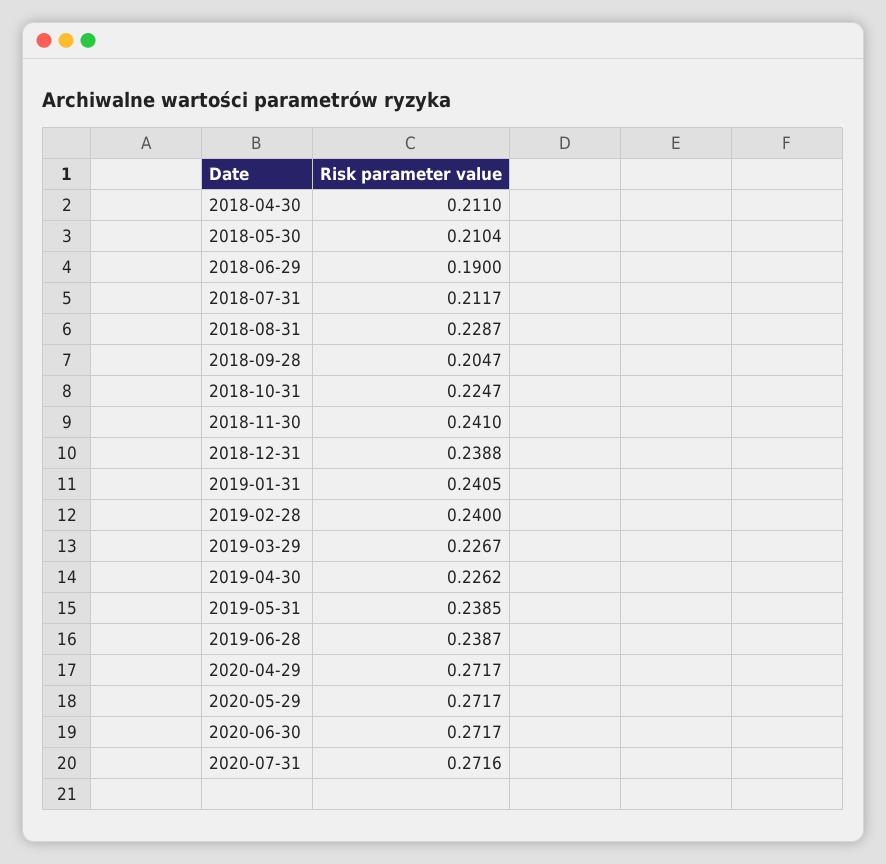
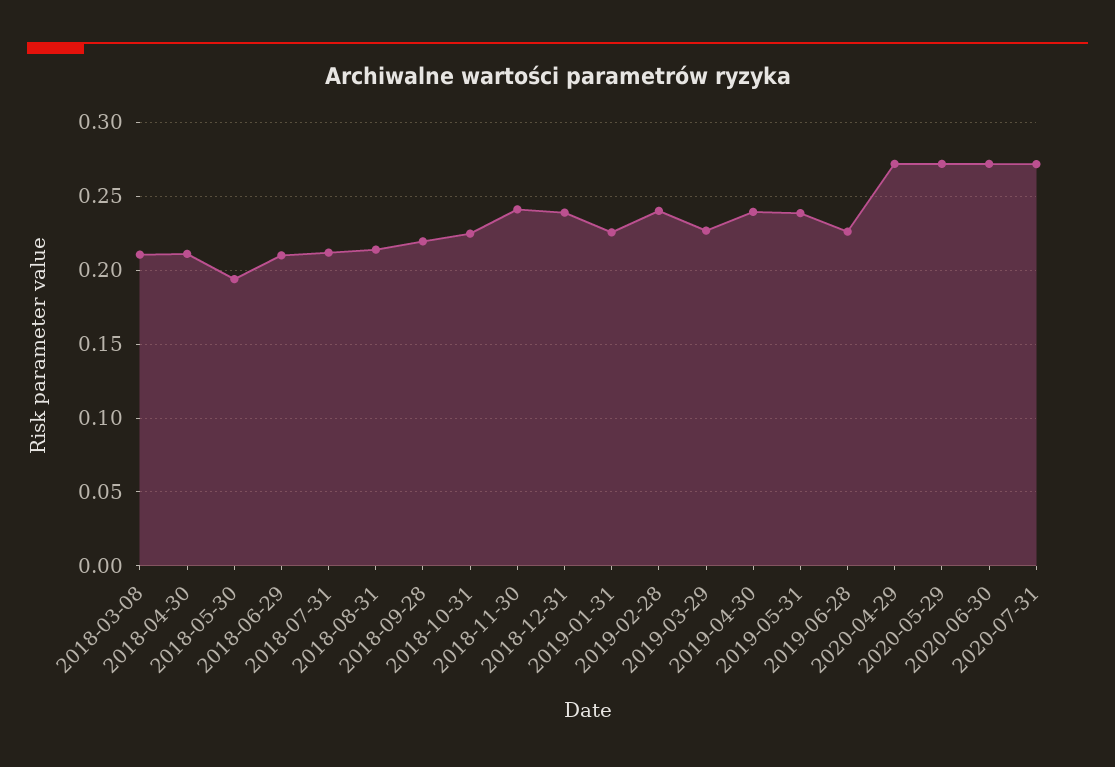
2018-05-30: 0.2104 -> 0.195
2018-06-29: 0.19 -> 0.21
2018-08-31: 0.2287 -> 0.215
2018-09-28: 0.2047 -> 0.22
2019-01-31: 0.2405 -> 0.225
2019-04-30: 0.2262 -> 0.24
2019-06-28: 0.2387 -> 0.225
2018-03-08: none -> 0.21

